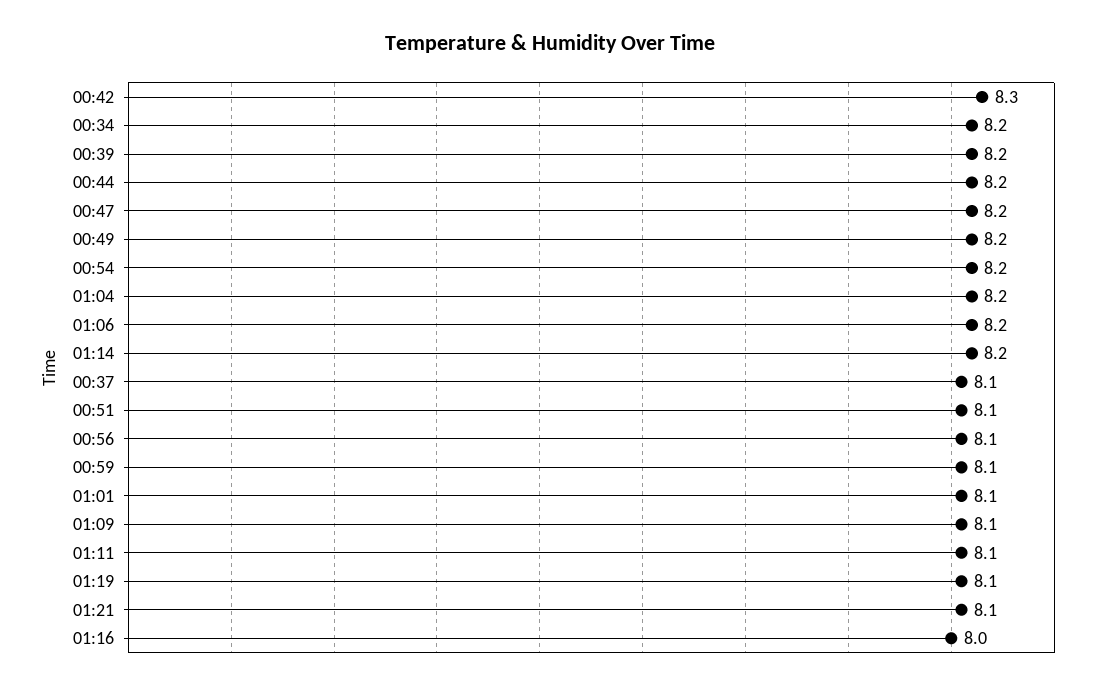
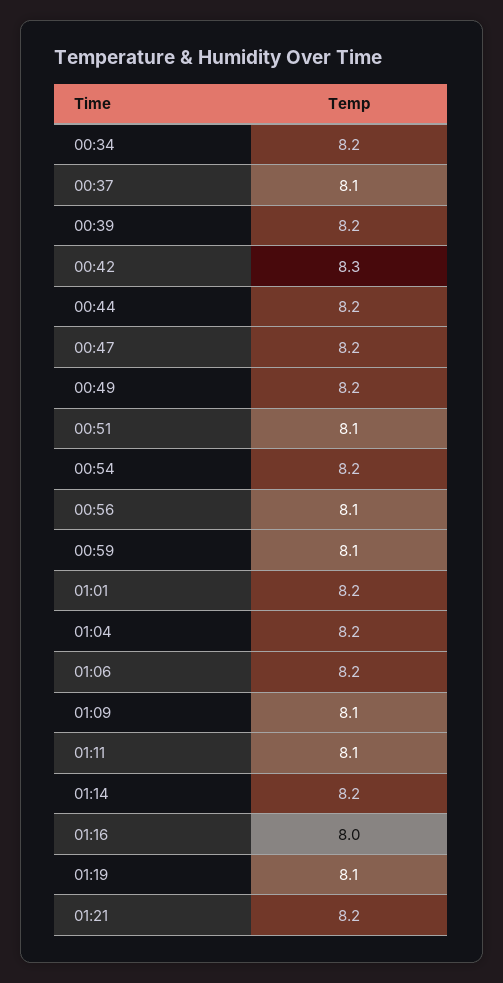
01:01: 8.1 -> 8.2
01:21: 8.1 -> 8.2

